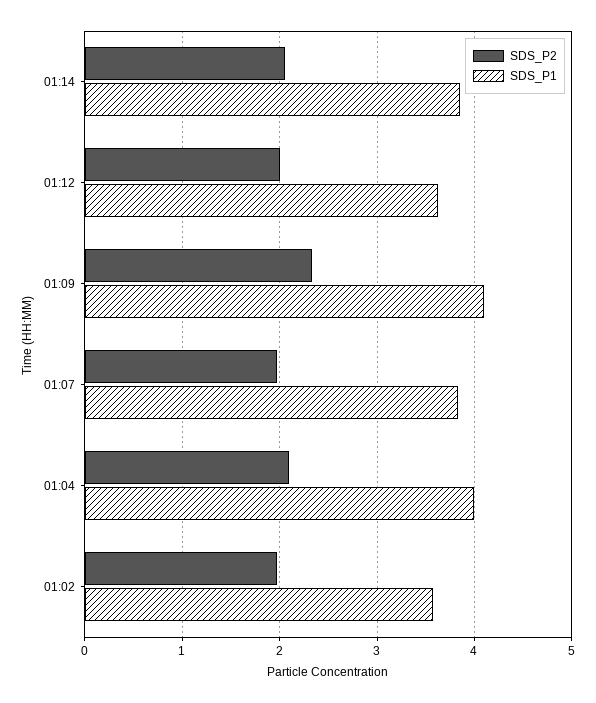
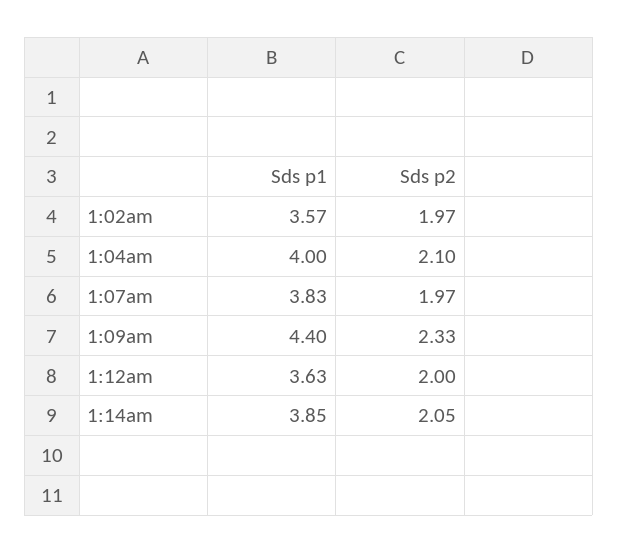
SDS_P1, 01:09: 4.1 -> 4.4

